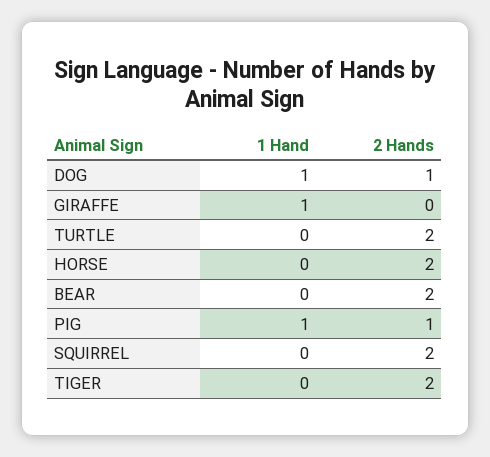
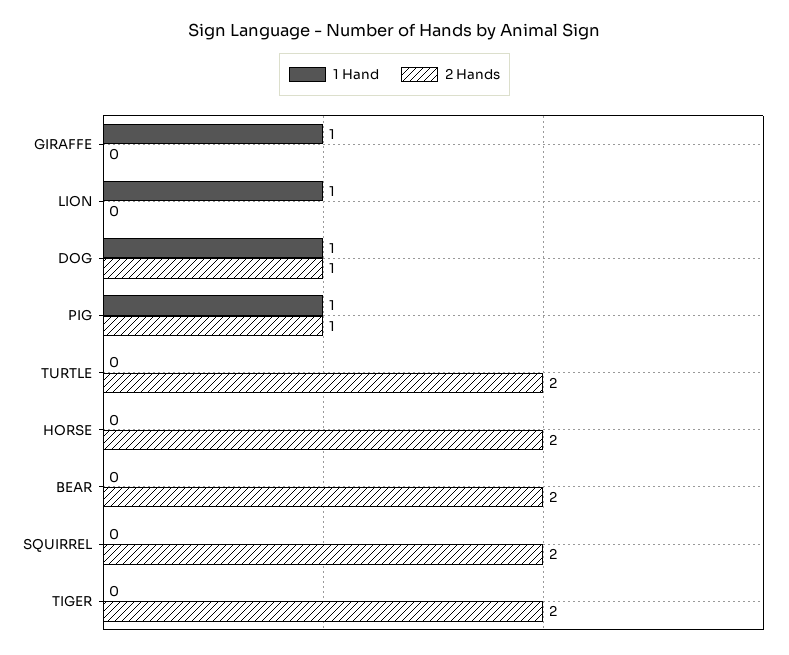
1 Hand, LION: none -> 1
2 Hands, LION: none -> 0

